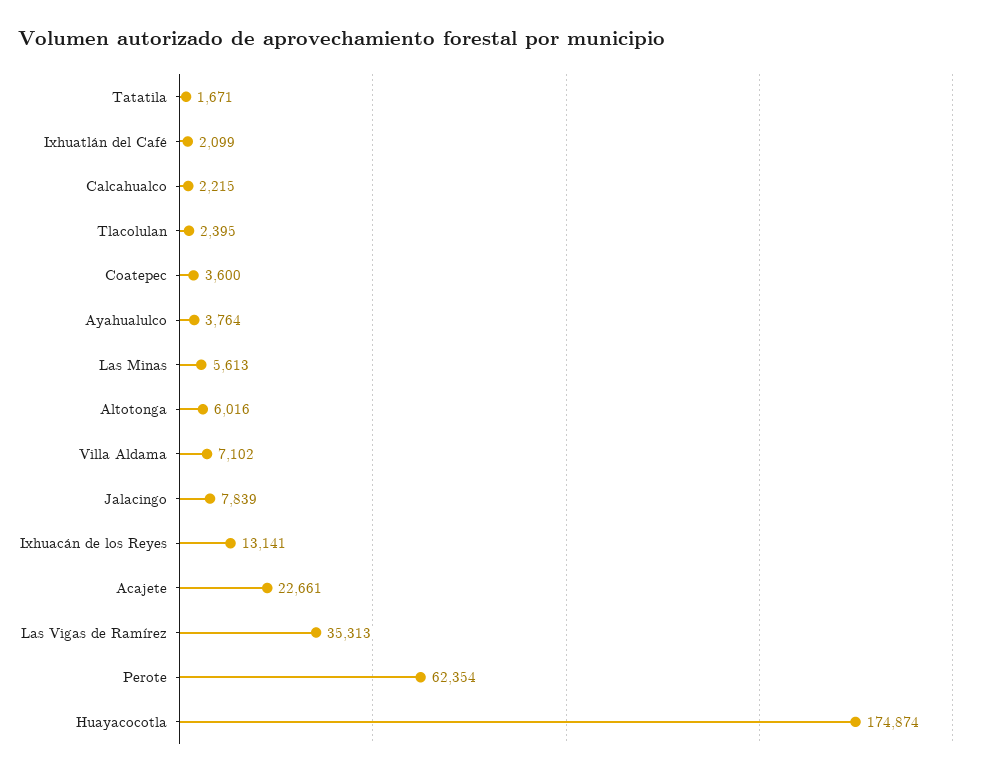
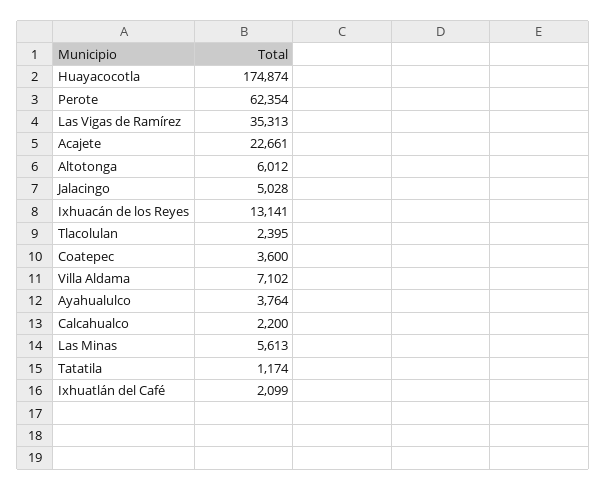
Tatatila: 1671 -> 1174
Calcahualco: 2215 -> 2200
Altotonga: 6016 -> 6012
Jalacingo: 7839 -> 5028

